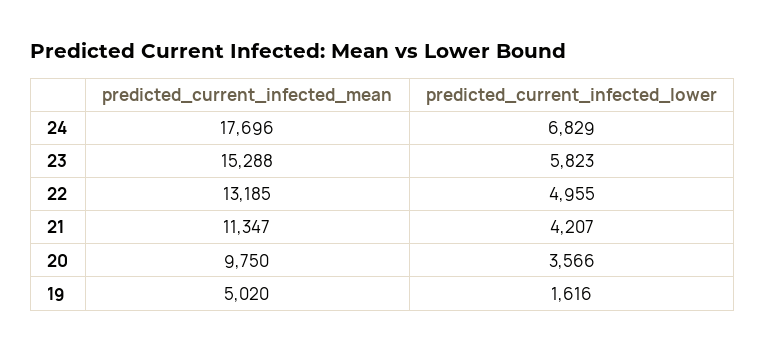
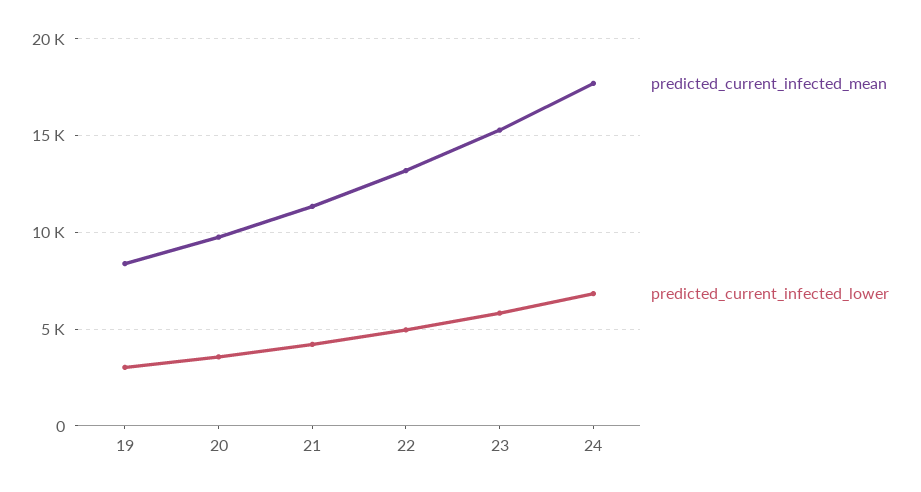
predicted_current_infected_mean, 19: 5020 -> 8500
predicted_current_infected_lower, 19: 1616 -> 3000

